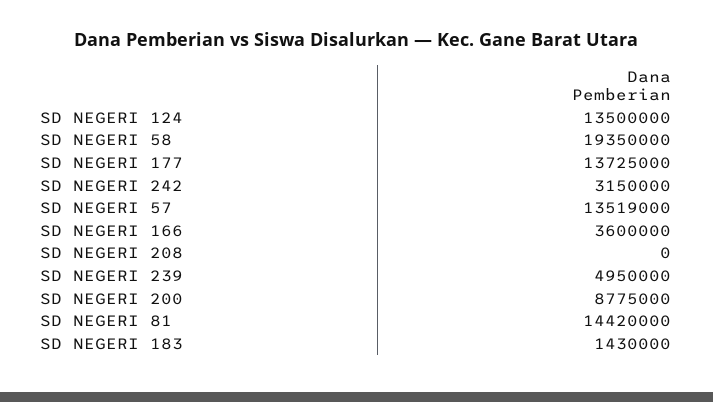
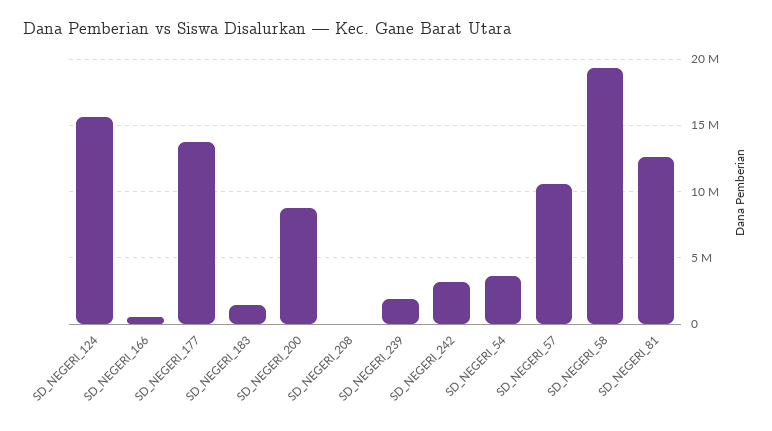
SD NEGERI 124: 13500000 -> 15500000
SD NEGERI 57: 13519000 -> 10500000
SD NEGERI 166: 3600000 -> 500000
SD NEGERI 239: 4950000 -> 2000000
SD NEGERI 81: 14420000 -> 12500000
SD_NEGERI_54: none -> 3500000

